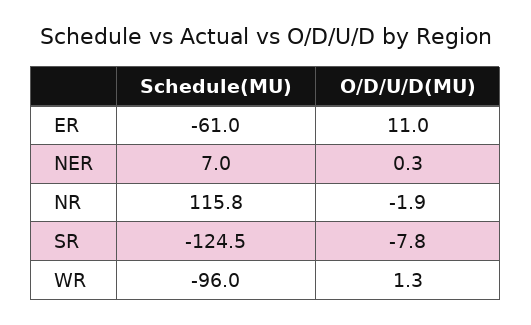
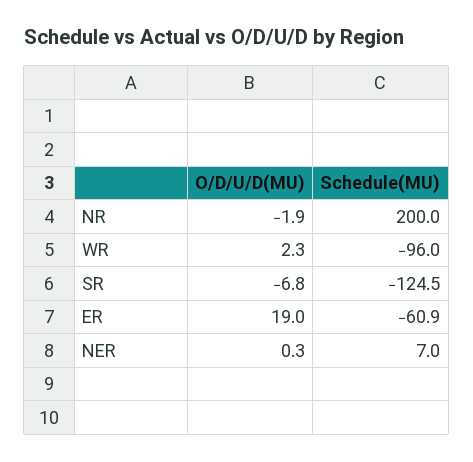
Schedule(MU), ER: -61 -> -60.9
O/D/U/D(MU), ER: 11 -> 19
Schedule(MU), NR: 115.8 -> 200
O/D/U/D(MU), SR: -7.8 -> -6.8
O/D/U/D(MU), WR: 1.3 -> 2.3

